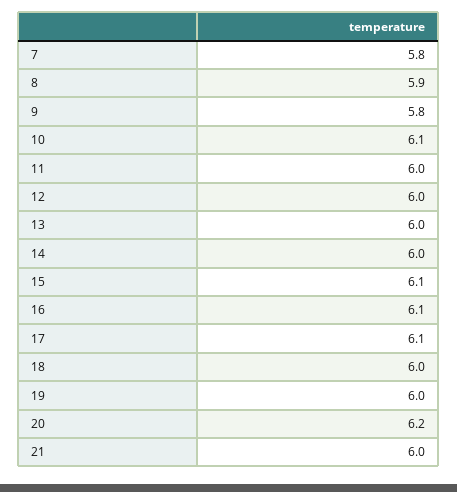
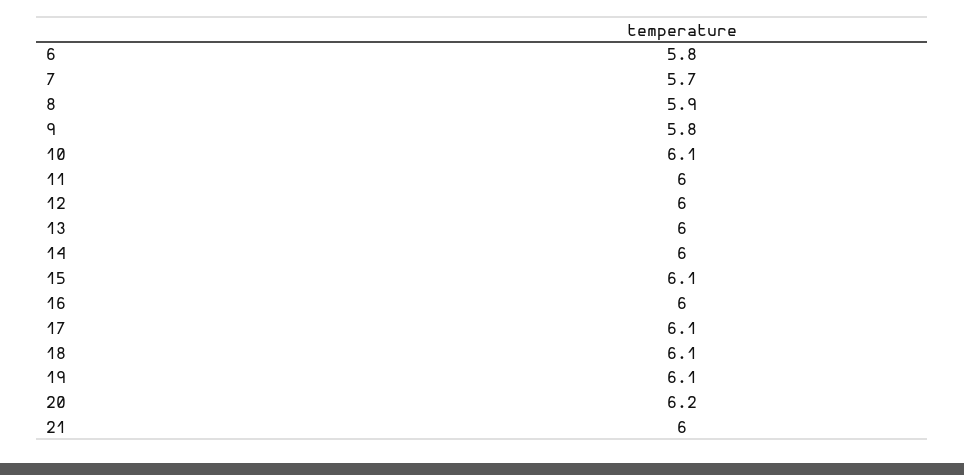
7: 5.8 -> 5.7
16: 6.1 -> 6
18: 6 -> 6.1
19: 6 -> 6.1
6: none -> 5.8

